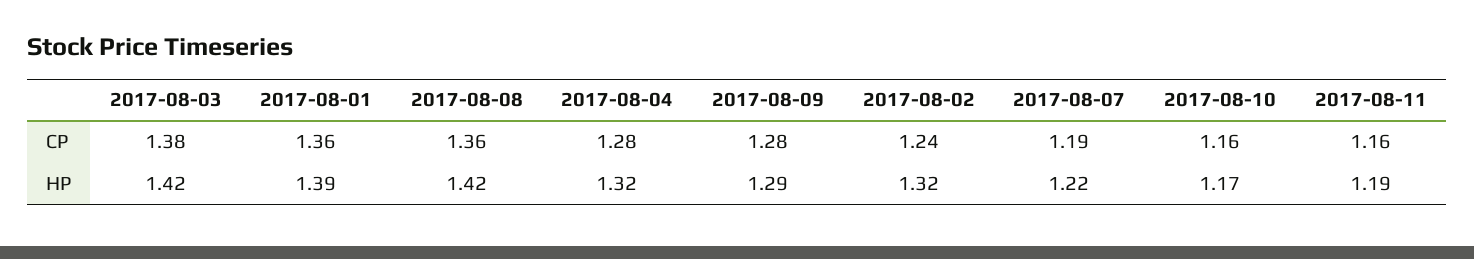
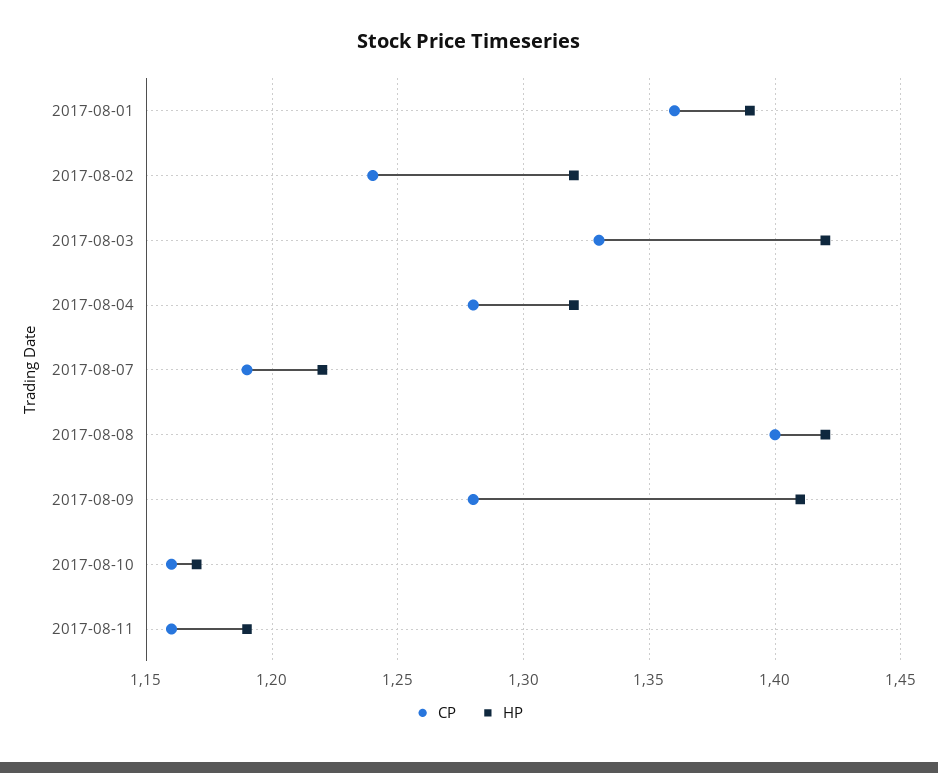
CP, 2017-08-03: 1.38 -> 1.33
CP, 2017-08-08: 1.36 -> 1.4
HP, 2017-08-09: 1.29 -> 1.41

